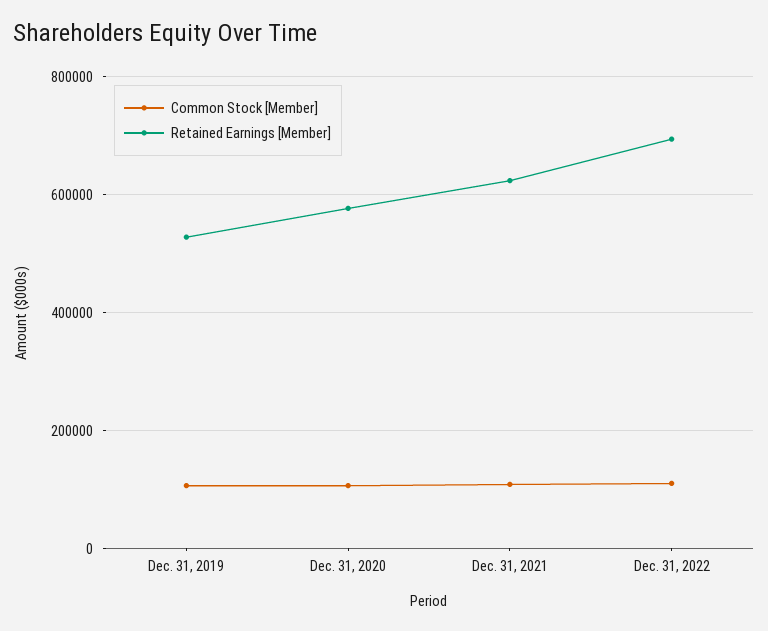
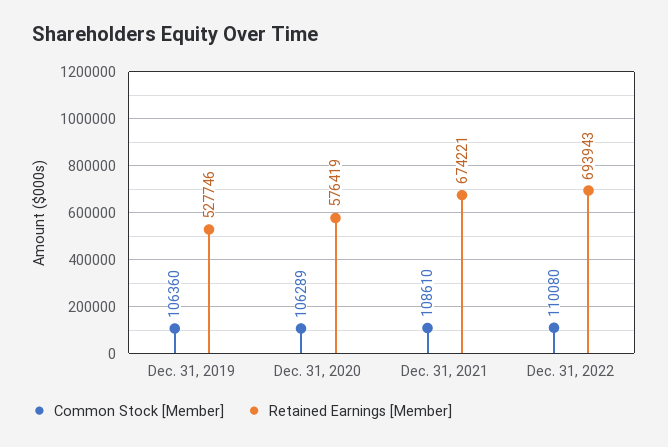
Retained Earnings [Member], Dec. 31, 2021: 620000 -> 674221

